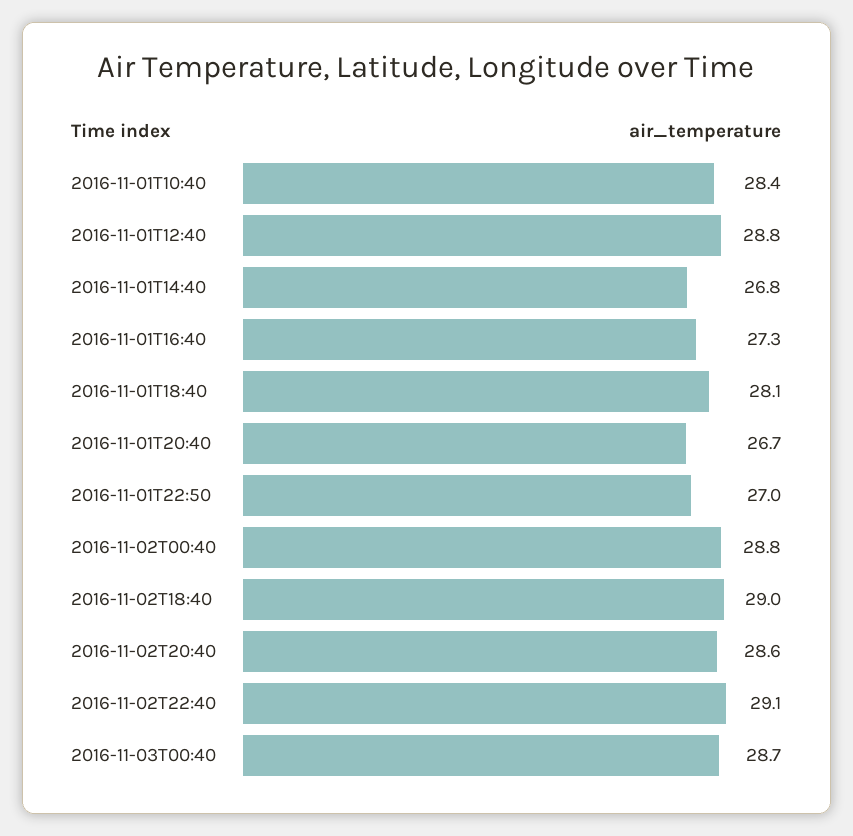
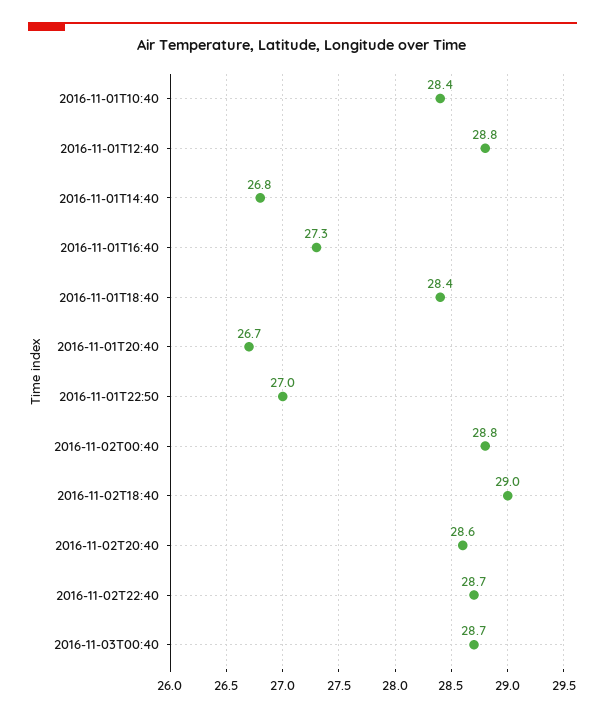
2016-11-01T18:40: 28.1 -> 28.4
2016-11-02T22:40: 29.1 -> 28.7

